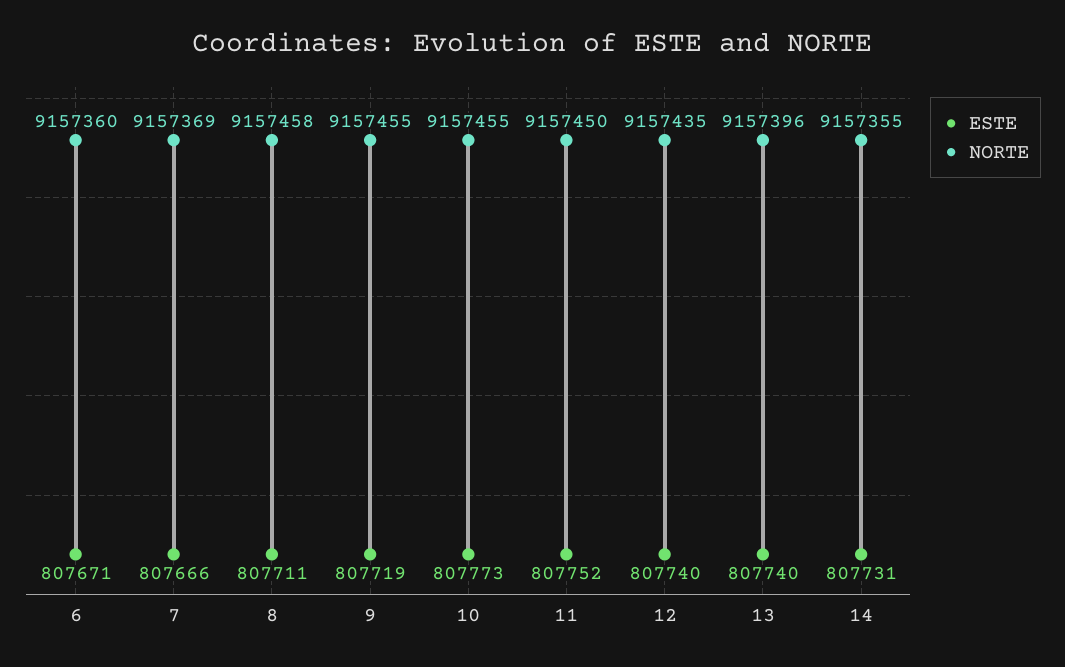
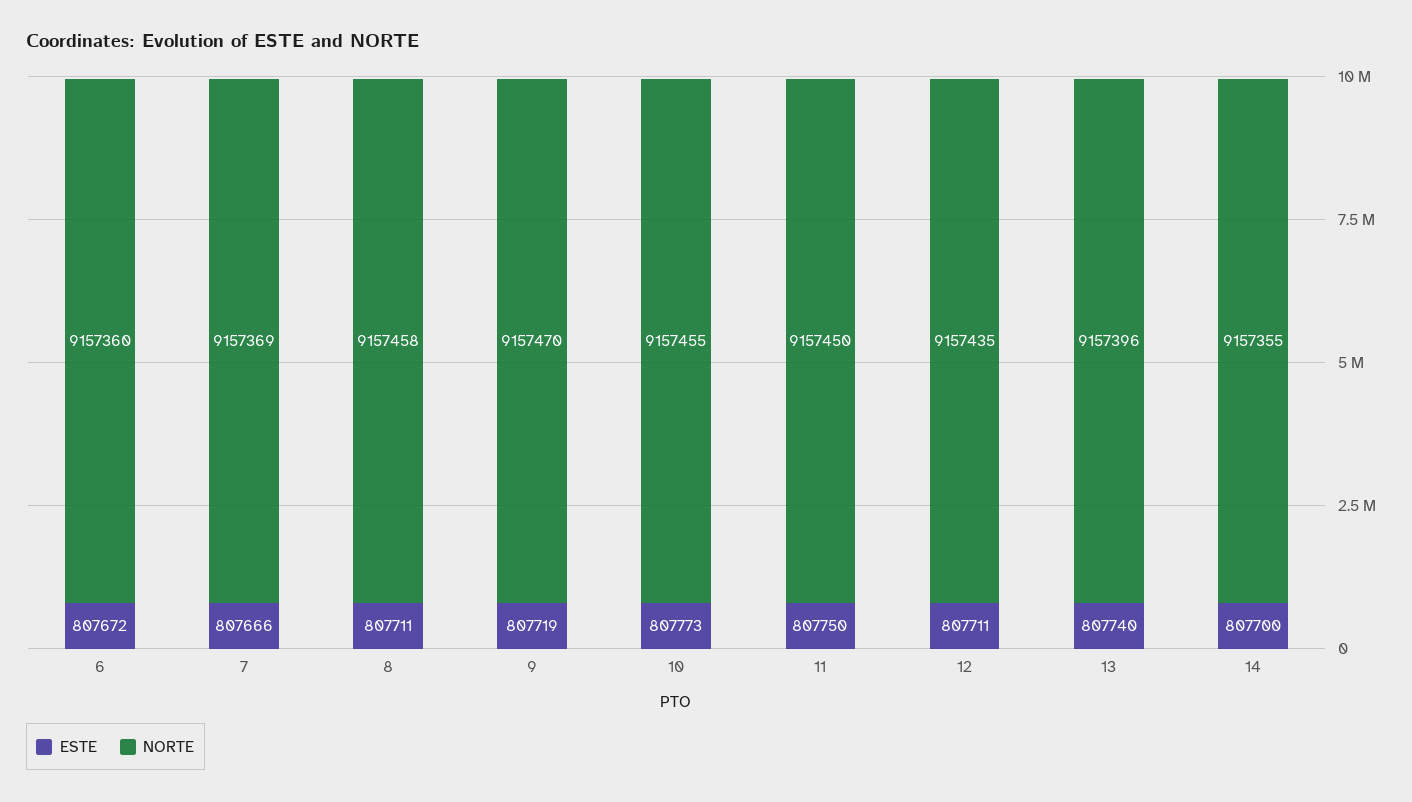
ESTE, 6: 807671 -> 807672
NORTE, 9: 9157455 -> 9157470
ESTE, 11: 807752 -> 807750
ESTE, 12: 807740 -> 807711
ESTE, 14: 807731 -> 807700

